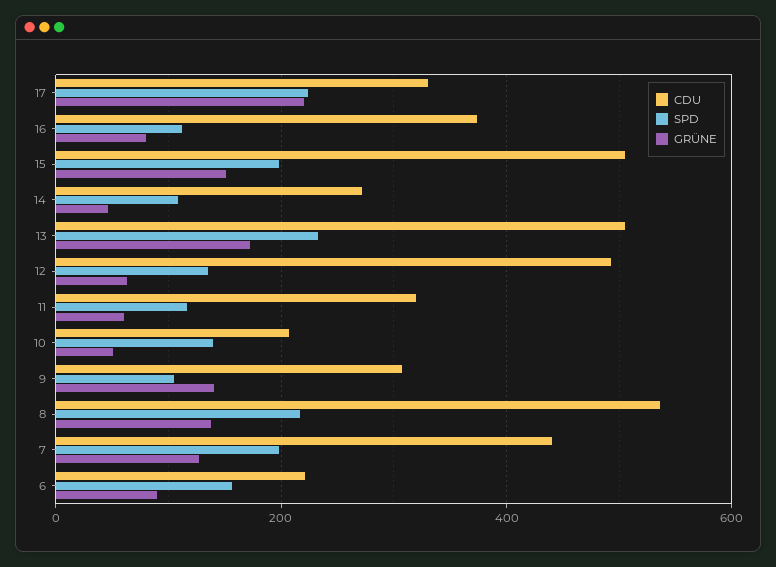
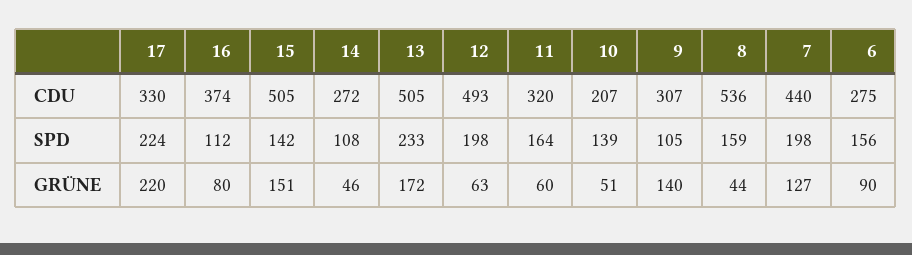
SPD, 15: 200 -> 142
SPD, 12: 140 -> 198
SPD, 11: 120 -> 164
SPD, 8: 220 -> 159
GRÜNE, 8: 140 -> 44
CDU, 6: 220 -> 275

